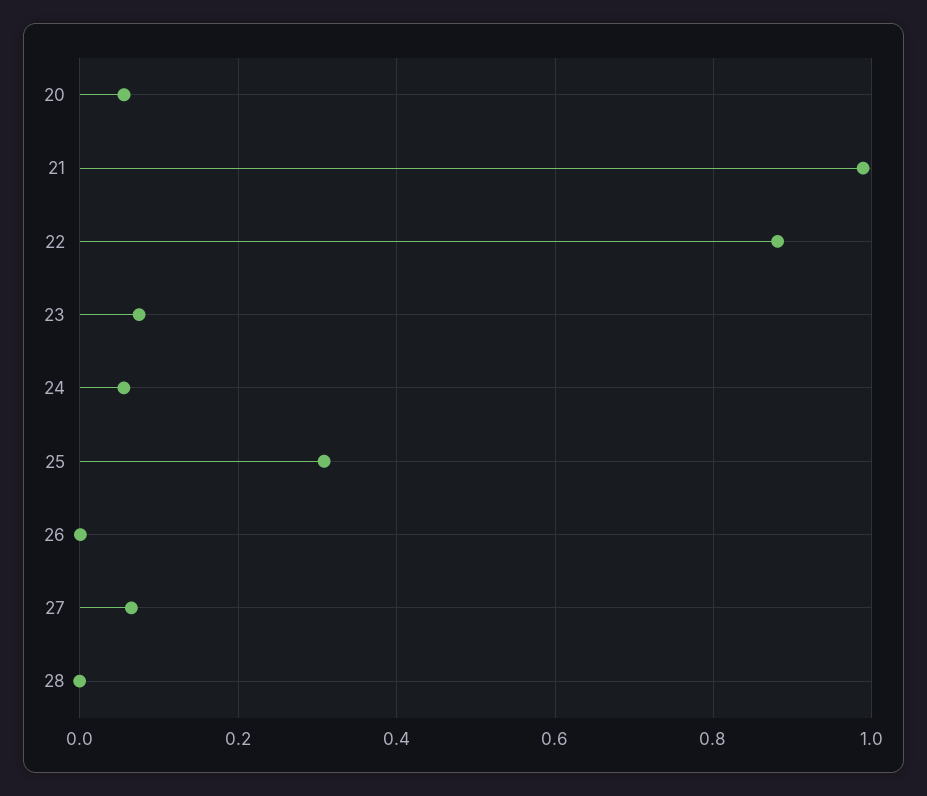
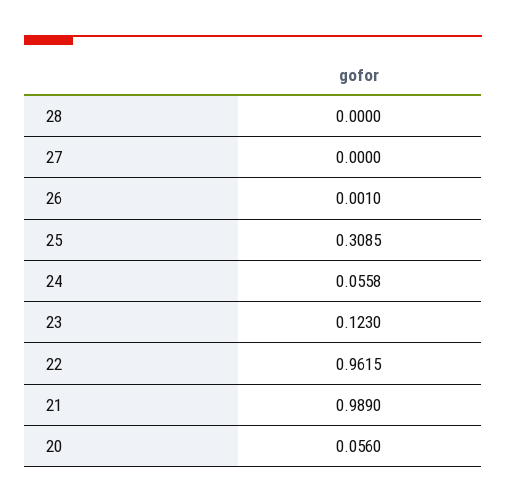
22: 0.88 -> 0.9615
23: 0.08 -> 0.123
27: 0.06 -> 0

